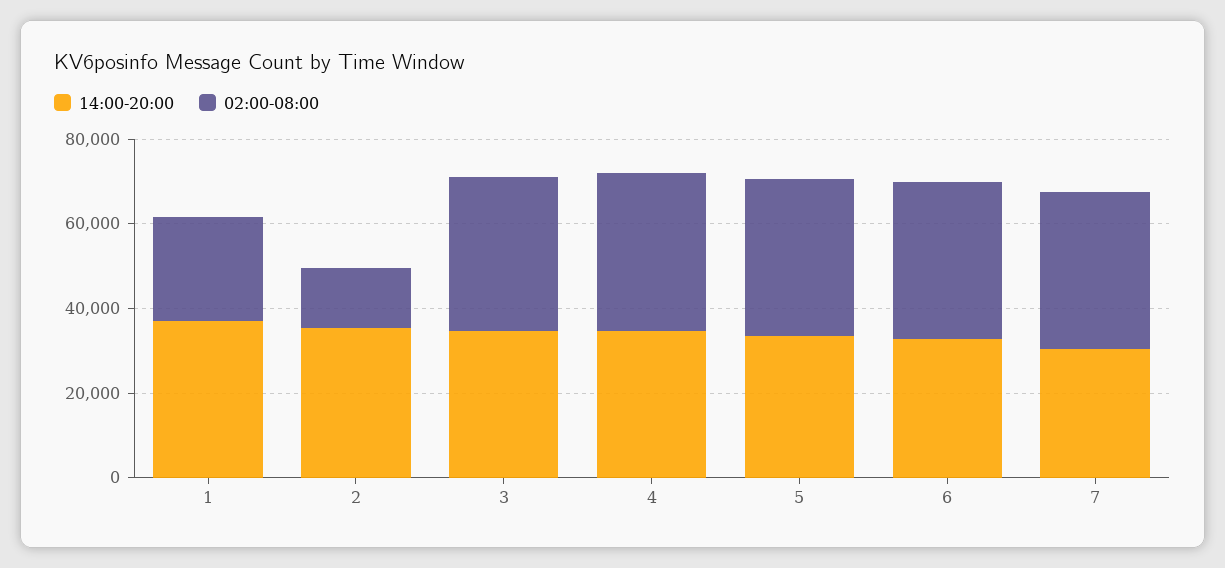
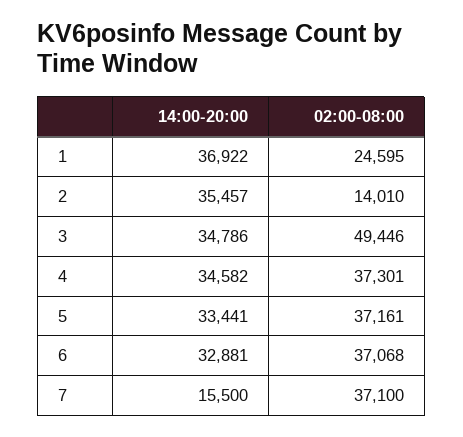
02:00-08:00, 3: 35000 -> 49446
14:00-20:00, 7: 30000 -> 15500

